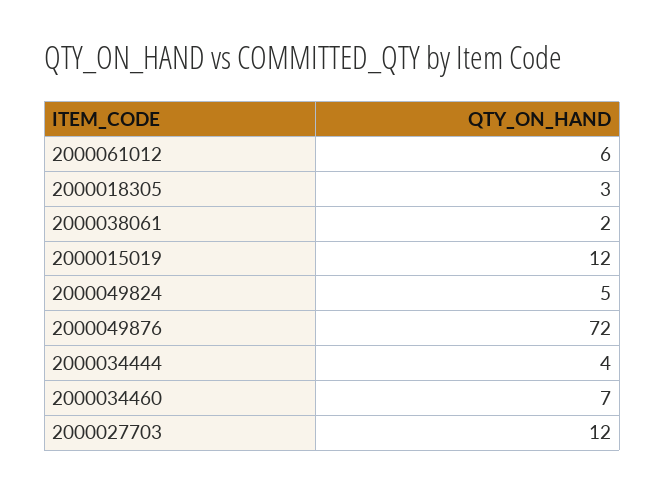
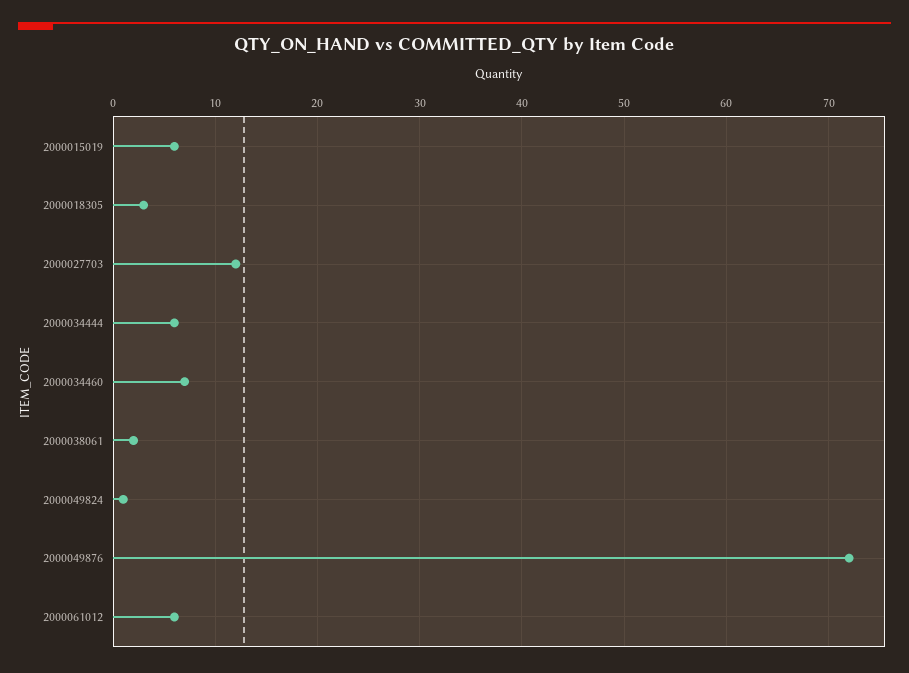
2000015019: 12 -> 6
2000049824: 5 -> 1
2000034444: 4 -> 6

